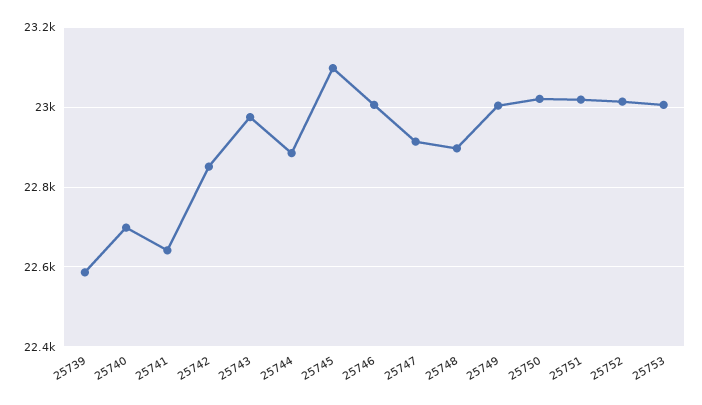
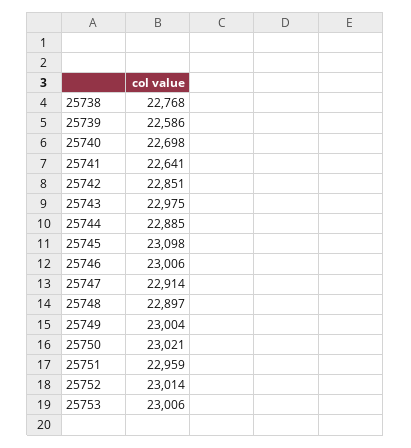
25751: 23020 -> 22959
25738: none -> 22768

